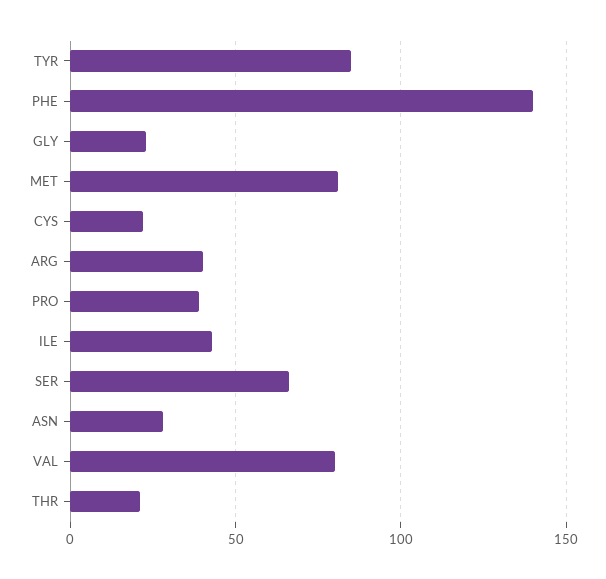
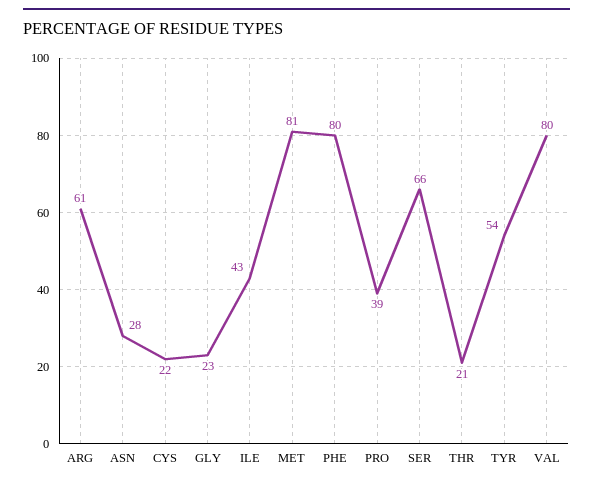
TYR: 85 -> 54
PHE: 140 -> 80
ARG: 40 -> 61

